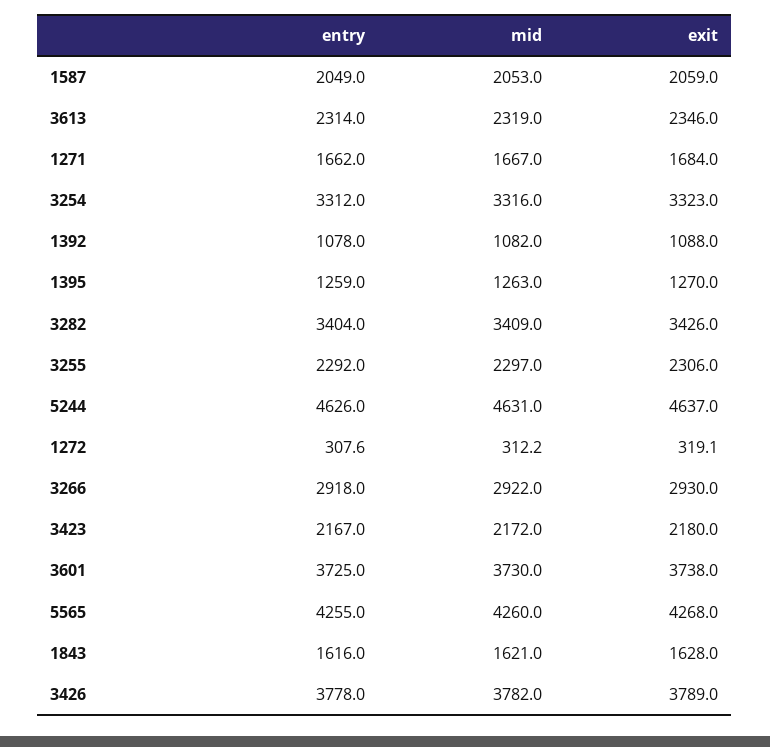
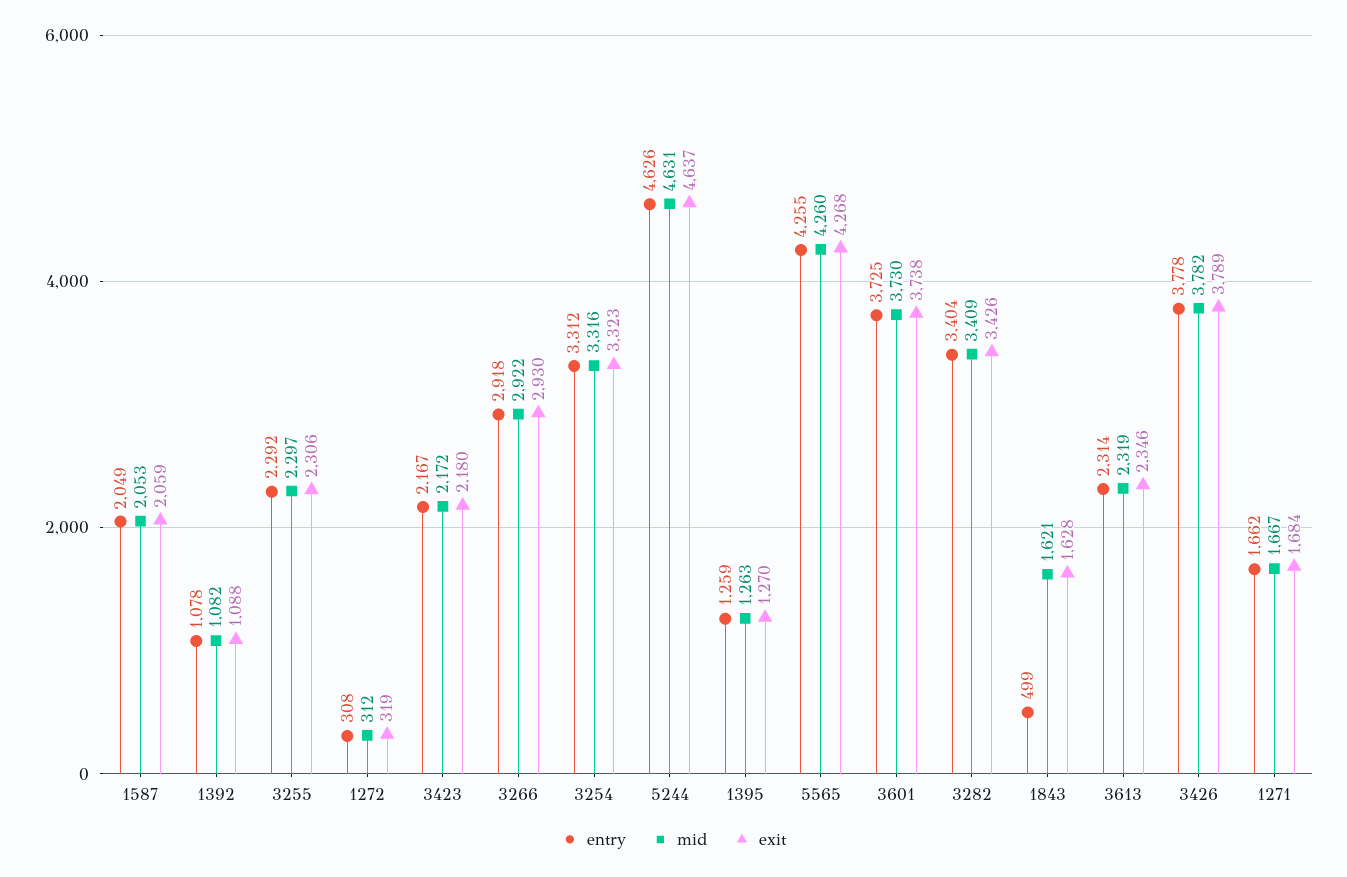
entry, 1843: 1616 -> 499

